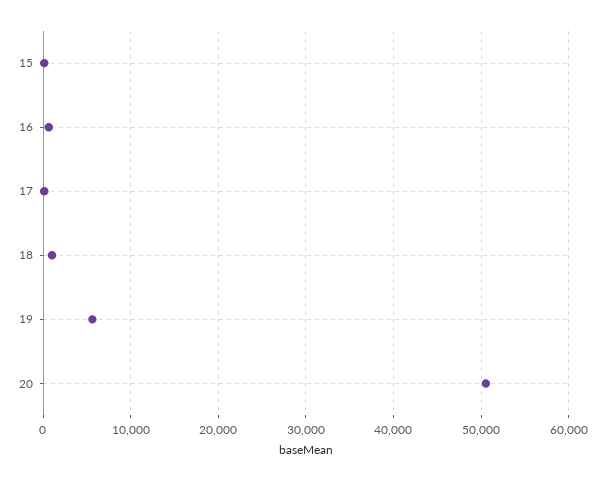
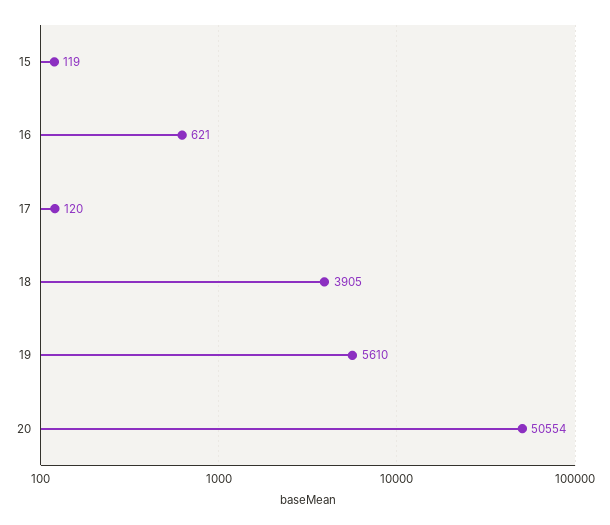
18: 1000 -> 3905

